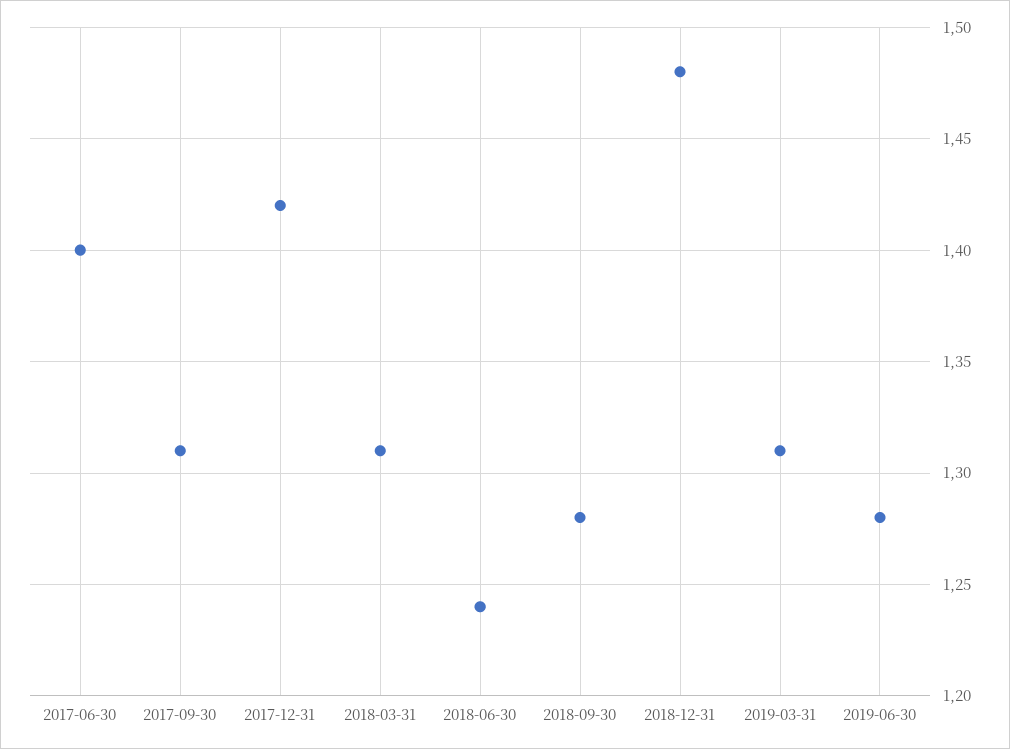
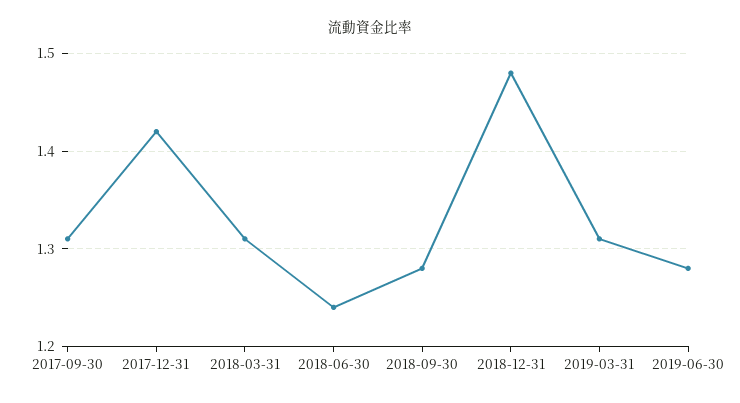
2017-06-30: 1.4 -> none

